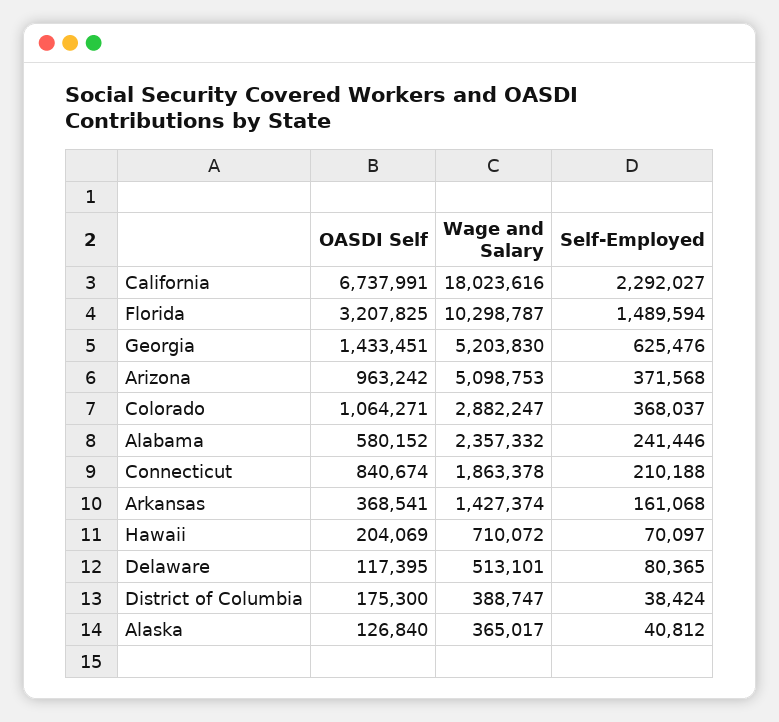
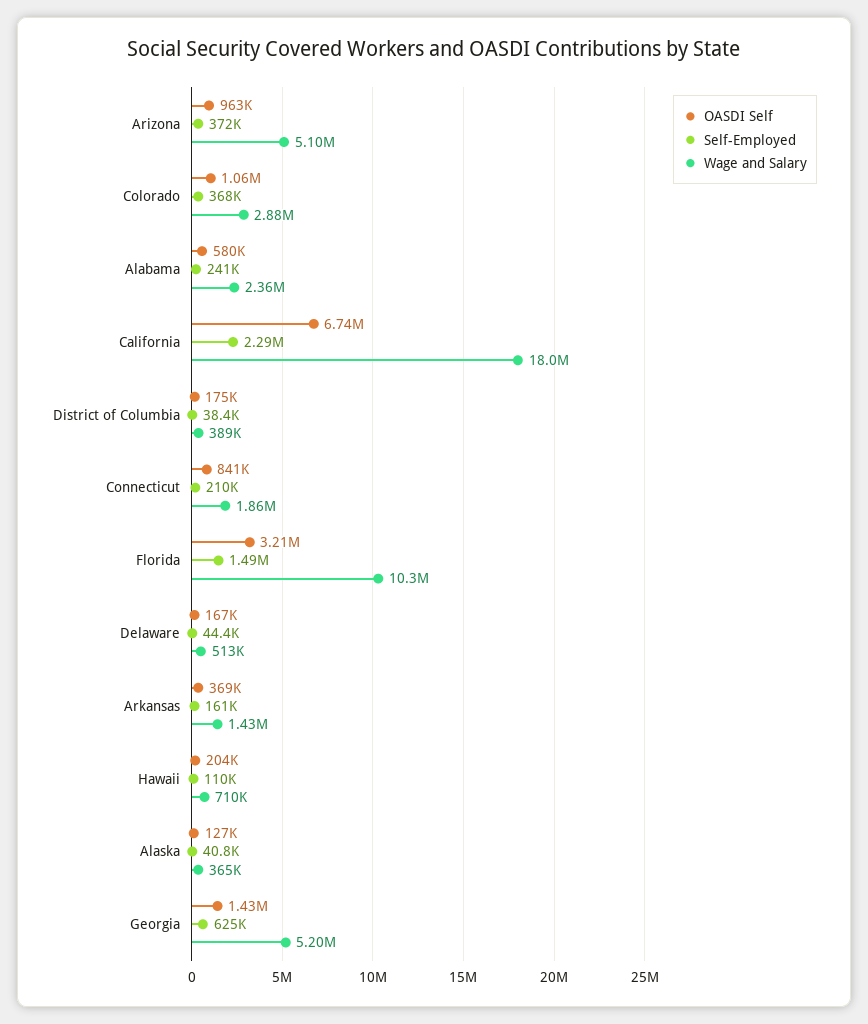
Self-Employed, Hawaii: 70097 -> 110000
OASDI Self, Delaware: 117395 -> 167000
Self-Employed, Delaware: 80365 -> 44400

